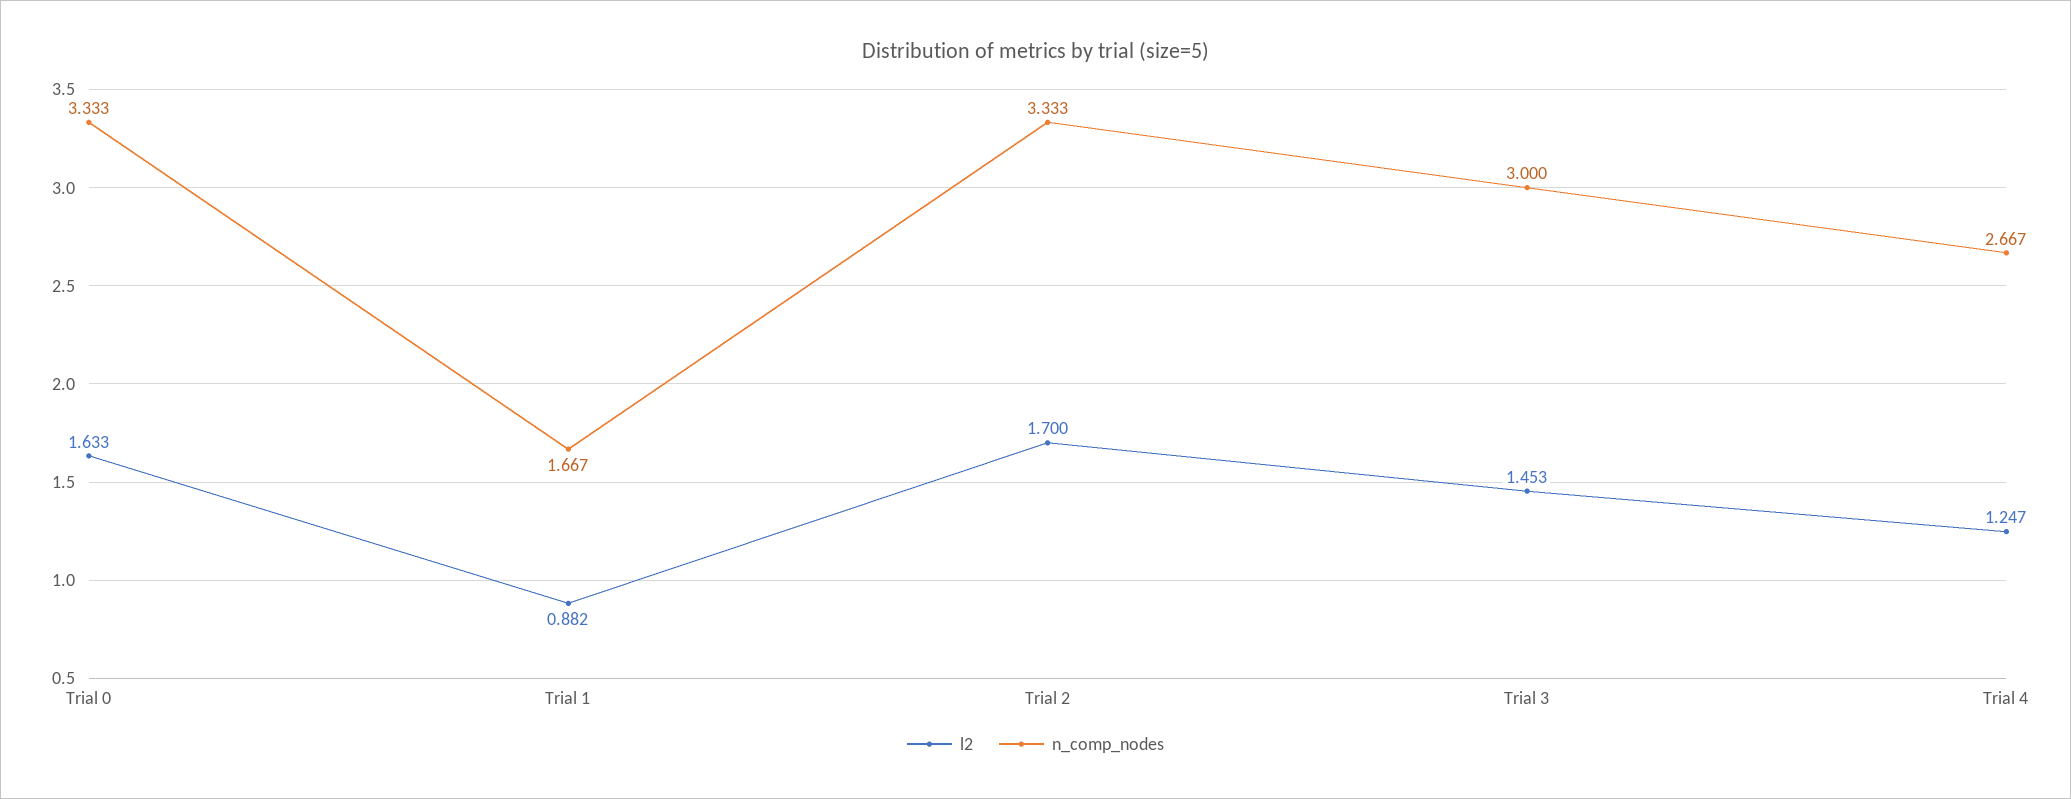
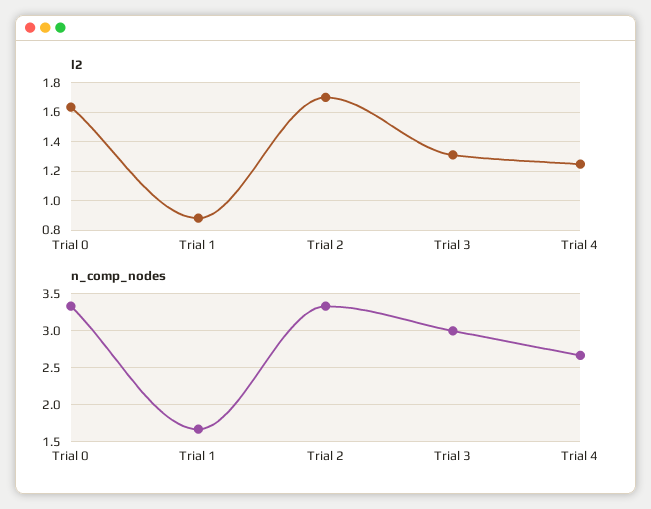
l2, Trial 3: 1.453 -> 1.3

